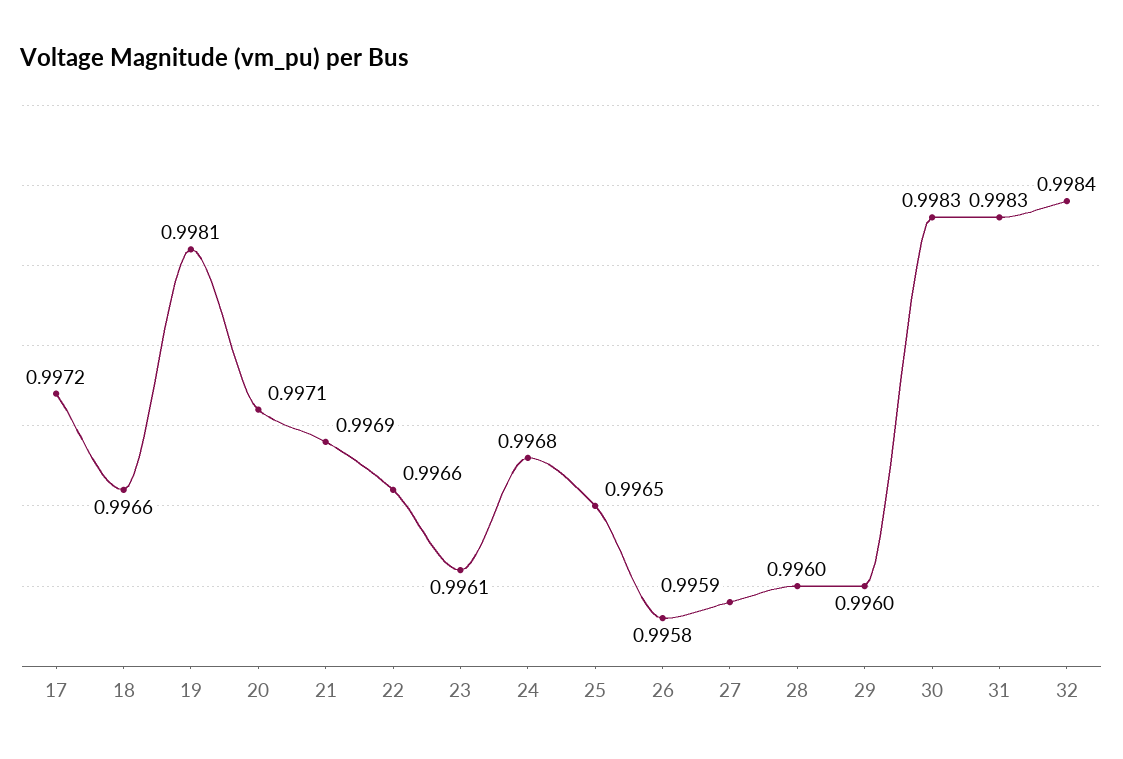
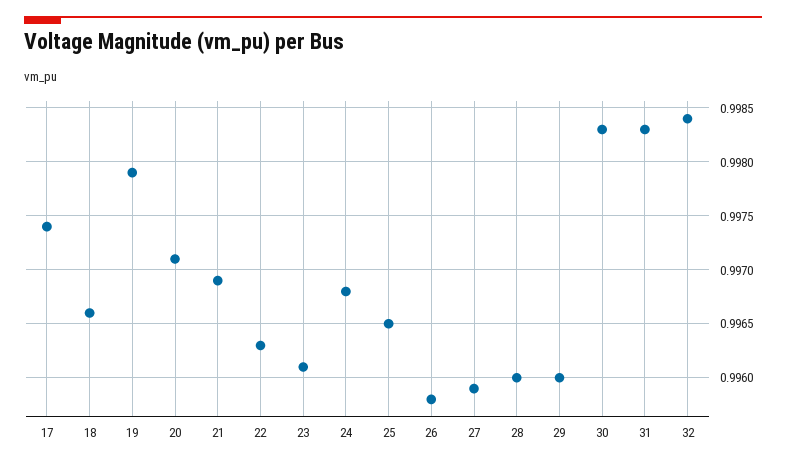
17: 0.9972 -> 0.9974
19: 0.9981 -> 0.9979
22: 0.9966 -> 0.9963

